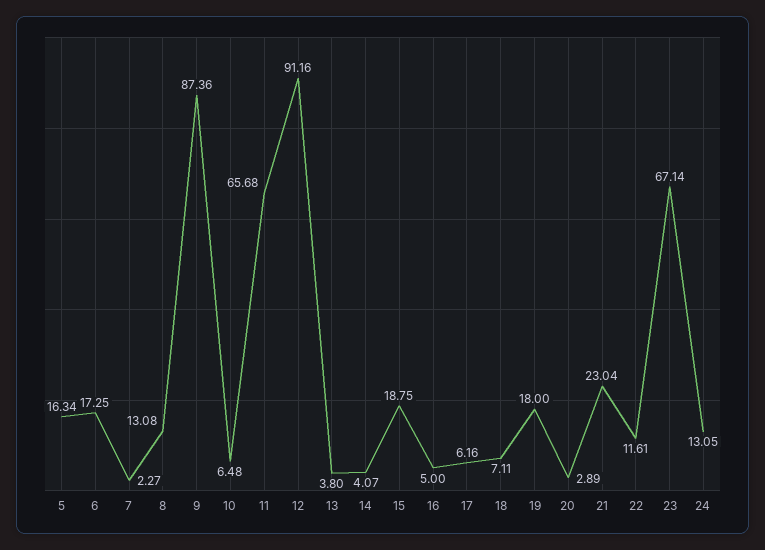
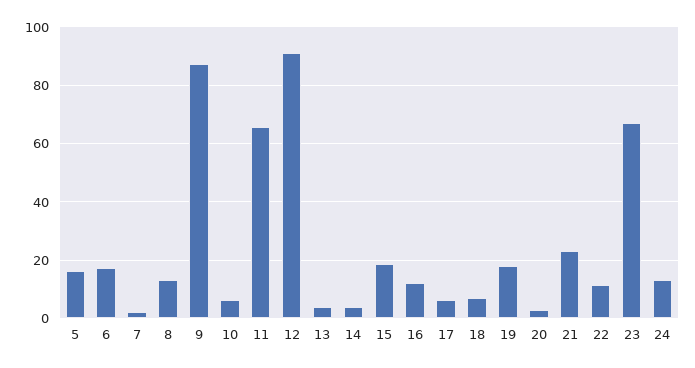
16: 5 -> 12.5

